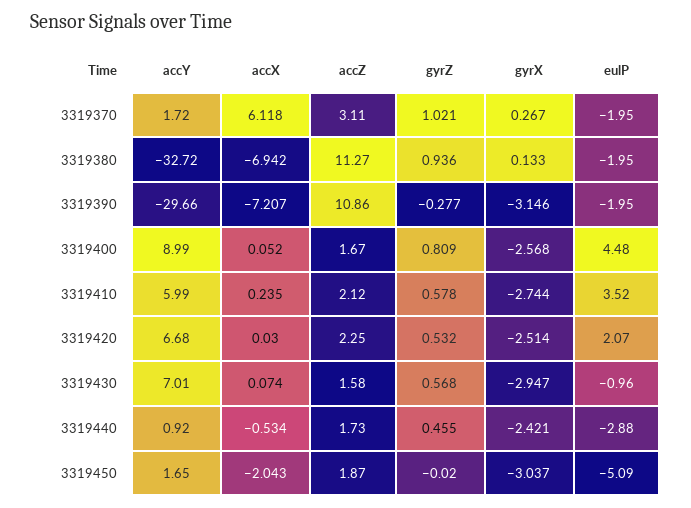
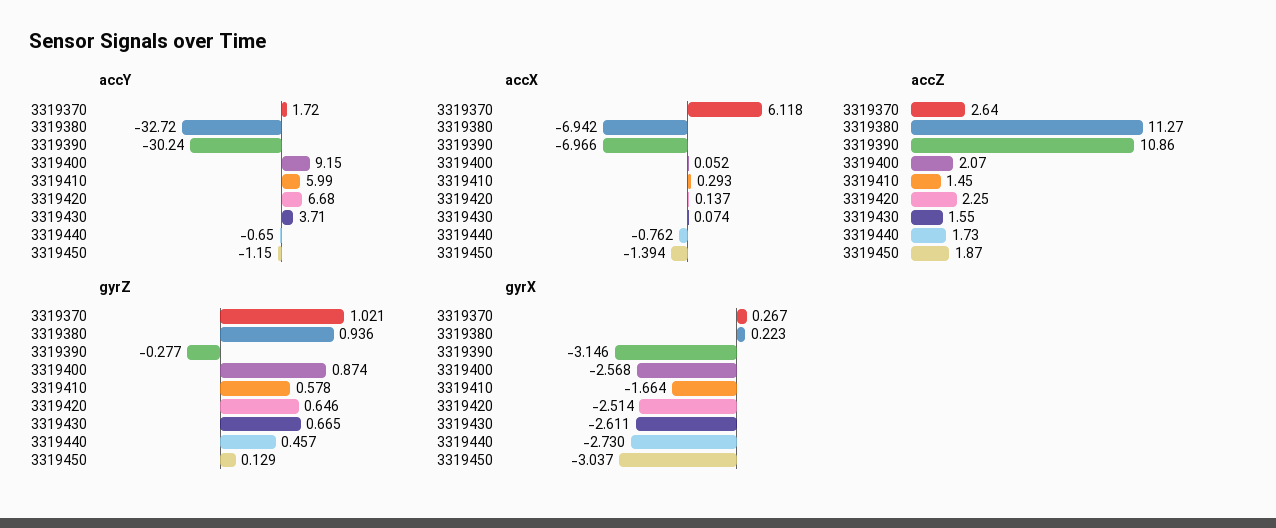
accZ, 3319370: 3.11 -> 2.64
eulP, 3319370: -1.95 -> none
gyrX, 3319380: 0.133 -> 0.223
eulP, 3319380: -1.95 -> none
accY, 3319390: -29.66 -> -30.24
accX, 3319390: -7.207 -> -6.966
eulP, 3319390: -1.95 -> none
accY, 3319400: 8.99 -> 9.15
accZ, 3319400: 1.67 -> 2.07
gyrZ, 3319400: 0.809 -> 0.874
eulP, 3319400: 4.48 -> none
accX, 3319410: 0.235 -> 0.293
accZ, 3319410: 2.12 -> 1.45
gyrX, 3319410: -2.744 -> -1.664
eulP, 3319410: 3.52 -> none
accX, 3319420: 0.03 -> 0.137
gyrZ, 3319420: 0.532 -> 0.646
eulP, 3319420: 2.07 -> none
accY, 3319430: 7.01 -> 3.71
accZ, 3319430: 1.58 -> 1.55
gyrZ, 3319430: 0.568 -> 0.665
gyrX, 3319430: -2.947 -> -2.611
eulP, 3319430: -0.96 -> none
accY, 3319440: 0.92 -> -0.65
accX, 3319440: -0.534 -> -0.762
gyrZ, 3319440: 0.455 -> 0.457
gyrX, 3319440: -2.421 -> -2.73
eulP, 3319440: -2.88 -> none
accY, 3319450: 1.65 -> -1.15
accX, 3319450: -2.043 -> -1.394
gyrZ, 3319450: -0.02 -> 0.129
eulP, 3319450: -5.09 -> none

